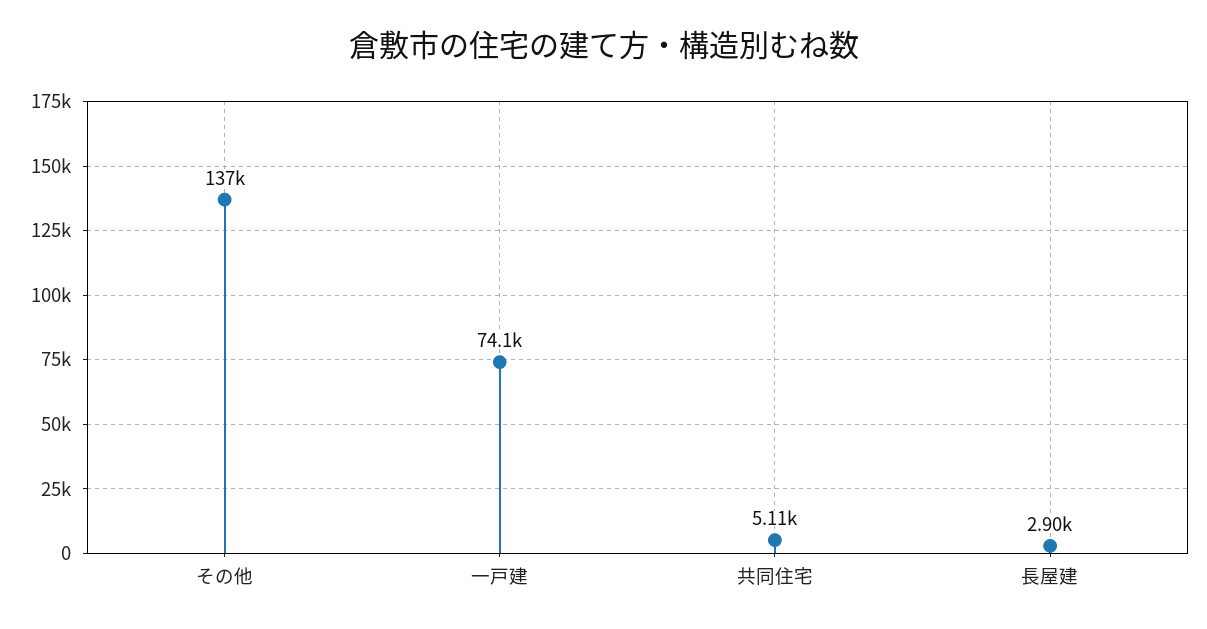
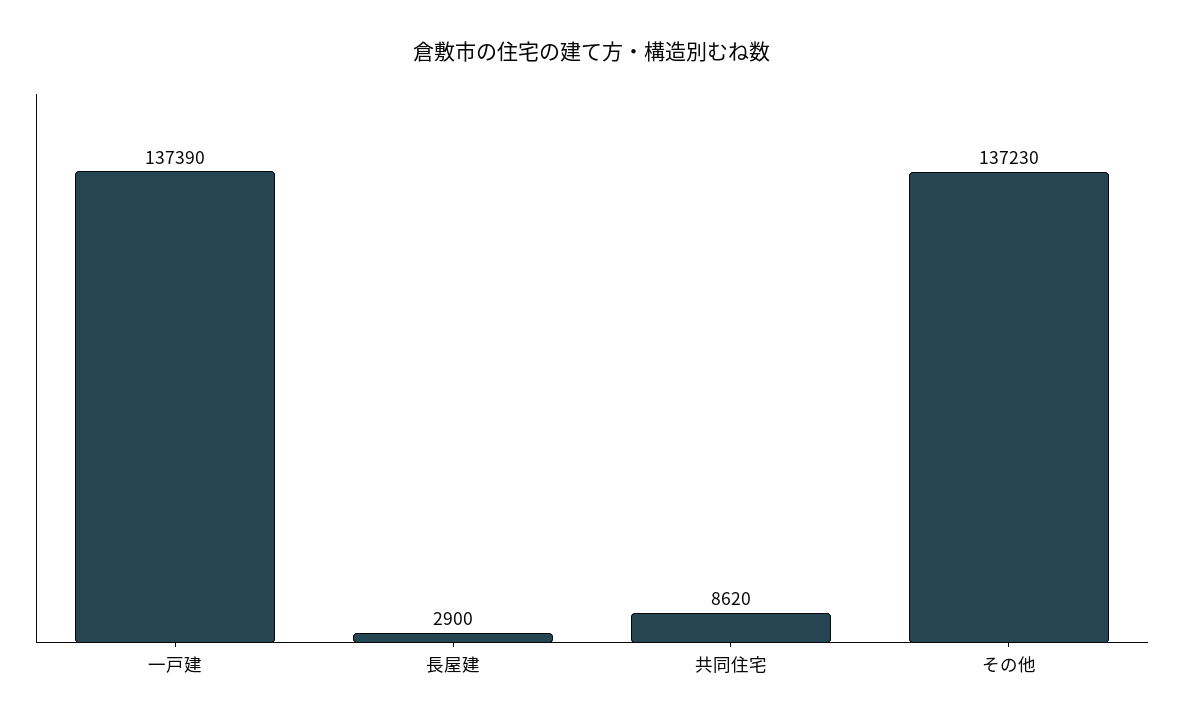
一戸建: 74100 -> 137390
共同住宅: 5110 -> 8620

